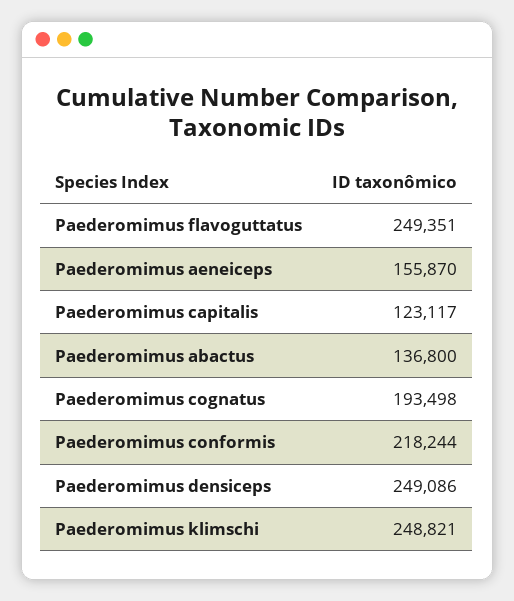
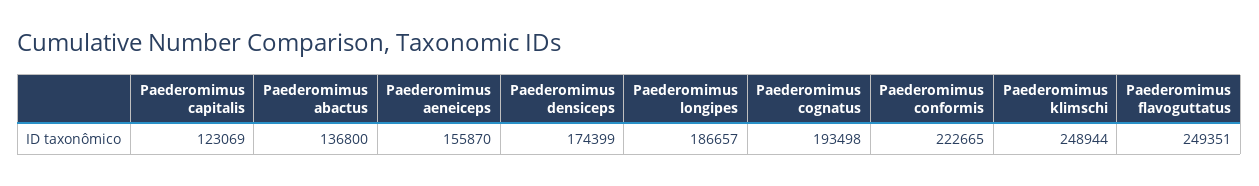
Paederomimus capitalis: 123117 -> 123069
Paederomimus conformis: 218244 -> 222665
Paederomimus densiceps: 249086 -> 174399
Paederomimus klimschi: 248821 -> 248944
Paederomimus longipes: none -> 186657

